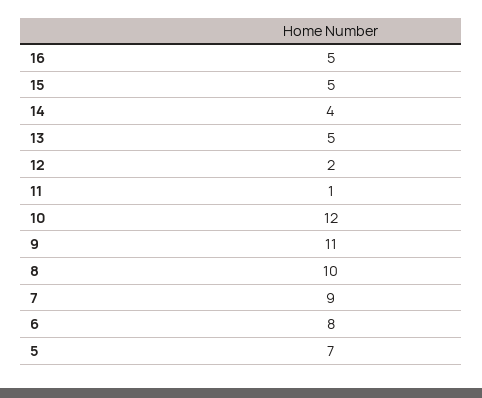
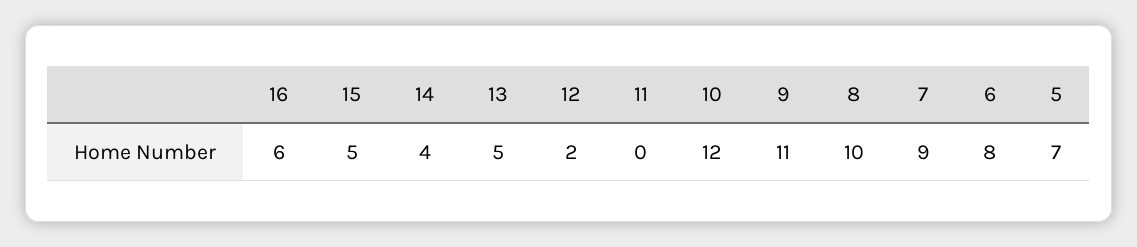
16: 5 -> 6
11: 1 -> 0

